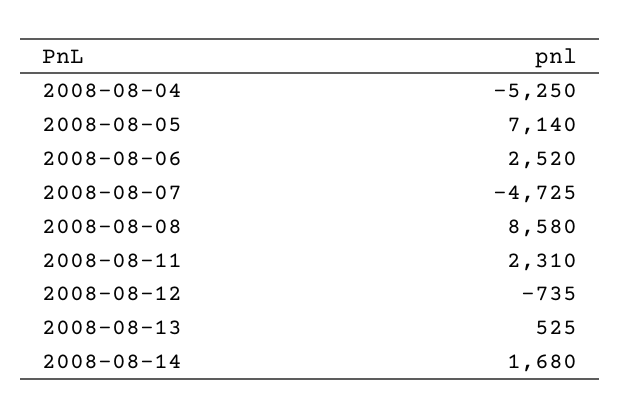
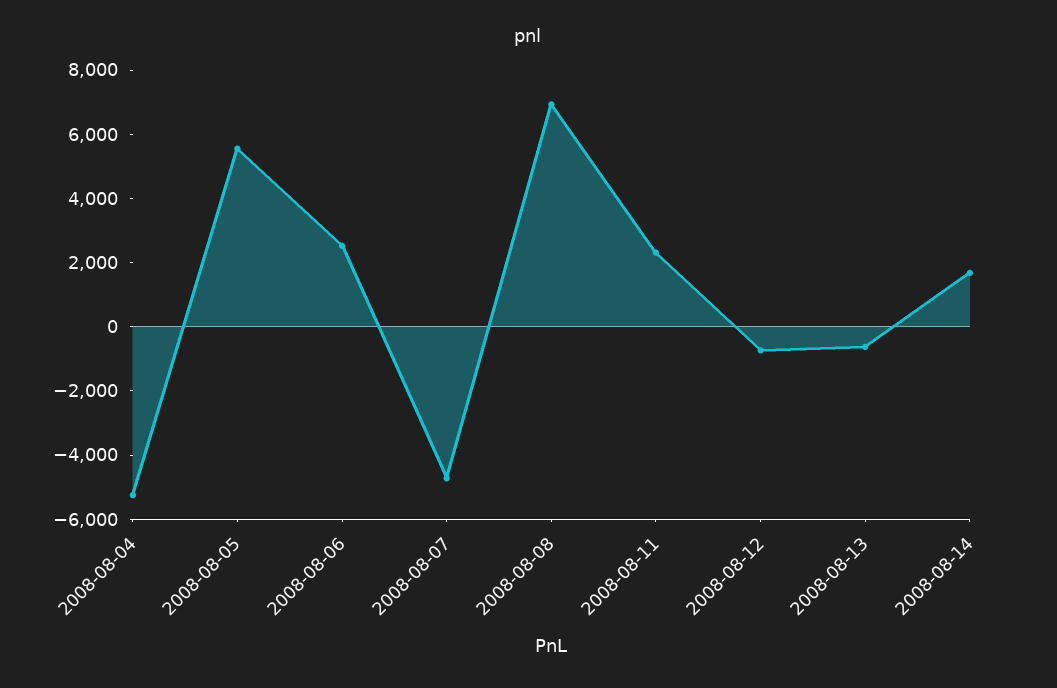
2008-08-05: 7140 -> 5500
2008-08-08: 8580 -> 7000
2008-08-13: 525 -> -500

